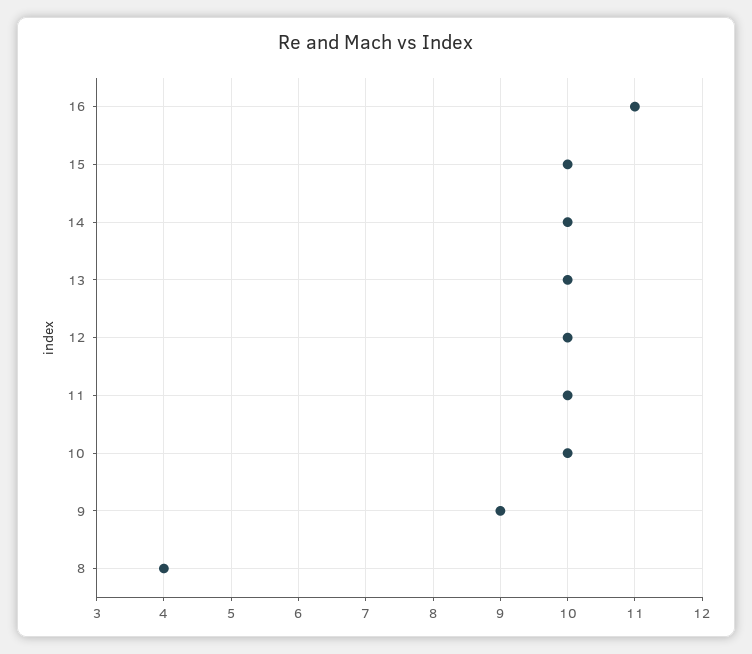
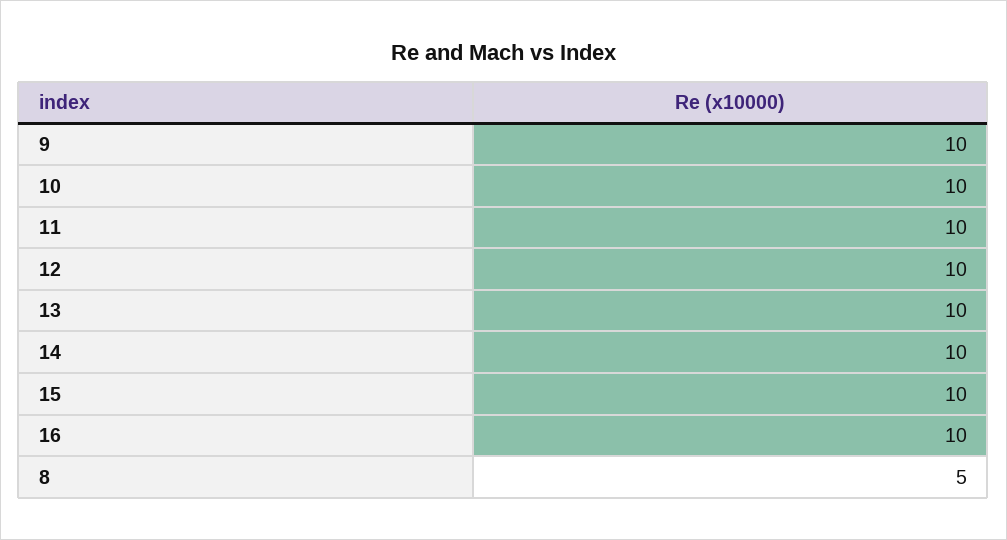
16: 11 -> 10
9: 9 -> 10
8: 4 -> 5

